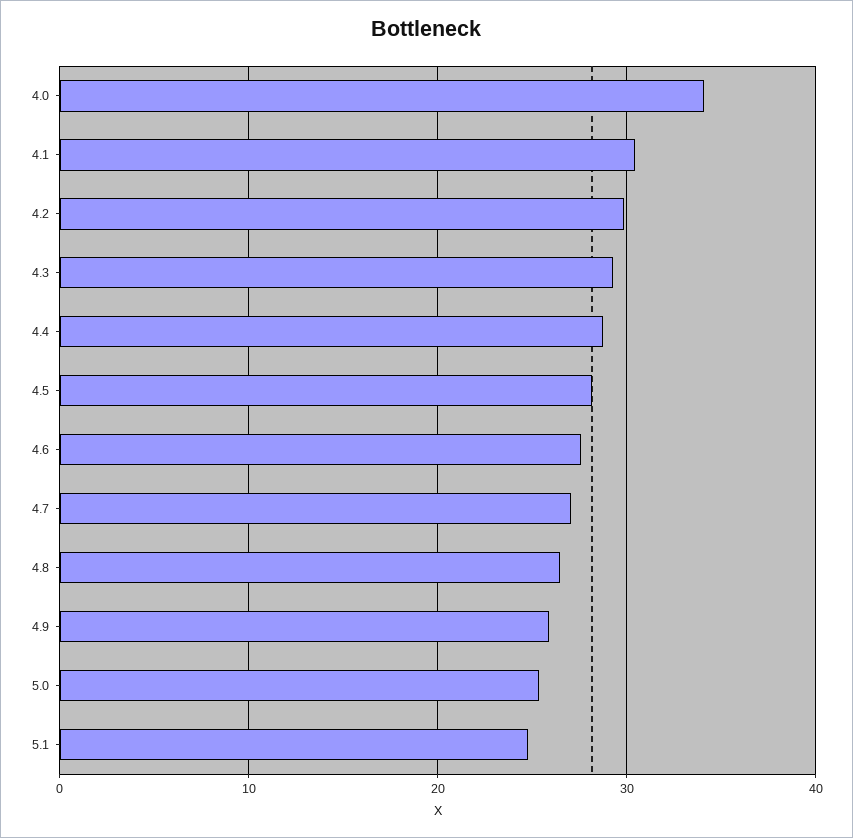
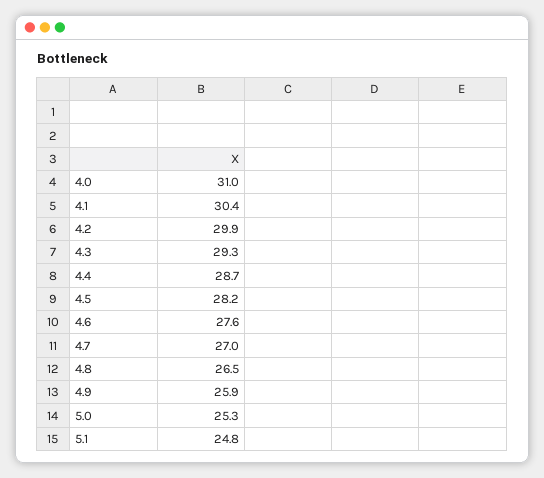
4.0: 34 -> 31

